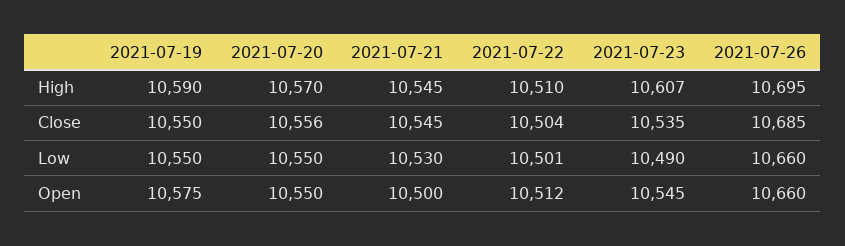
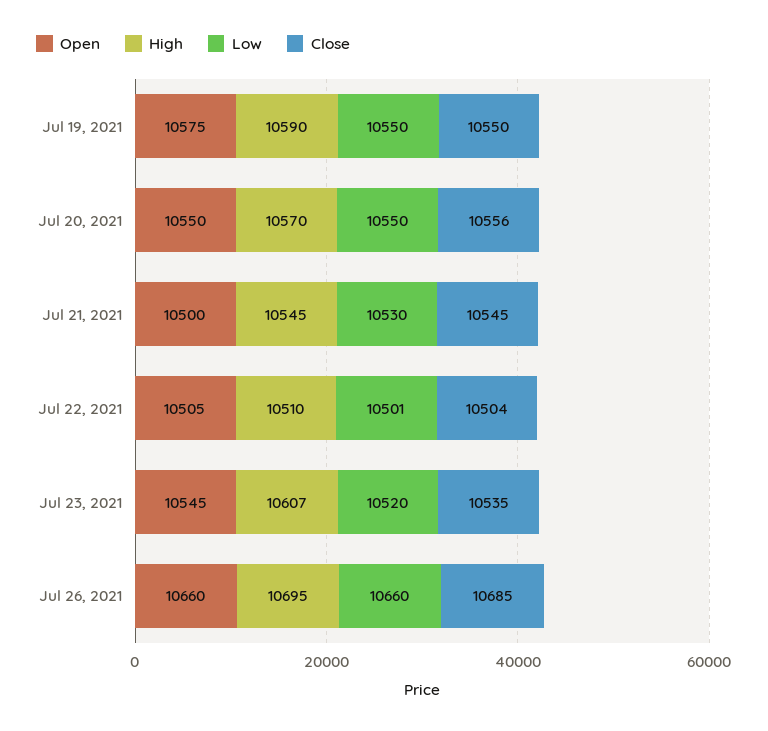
Low, 2021-07-23: 10490 -> 10520
Open, 2021-07-22: 10512 -> 10505

